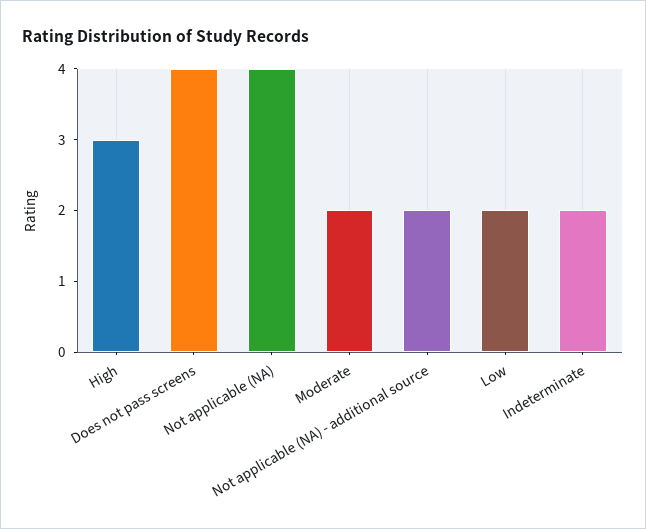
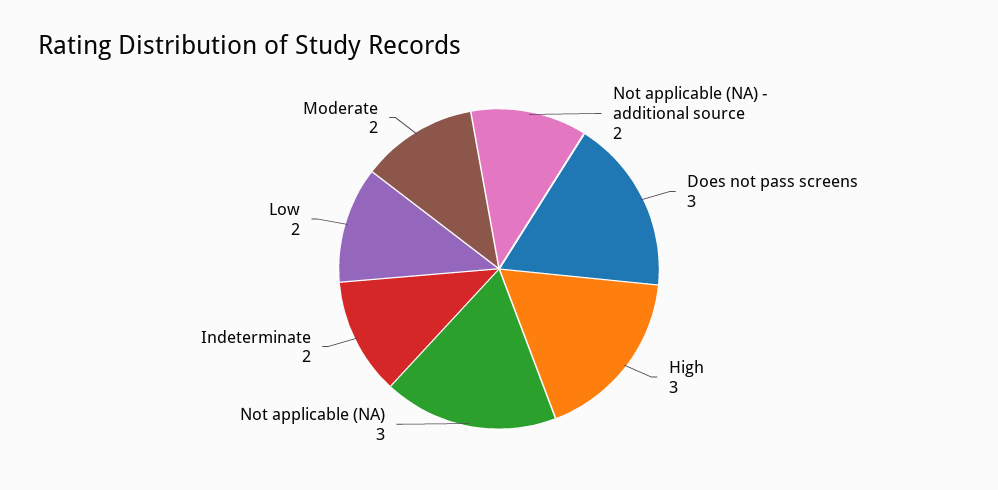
Does not pass screens: 4 -> 3
Not applicable (NA): 4 -> 3

